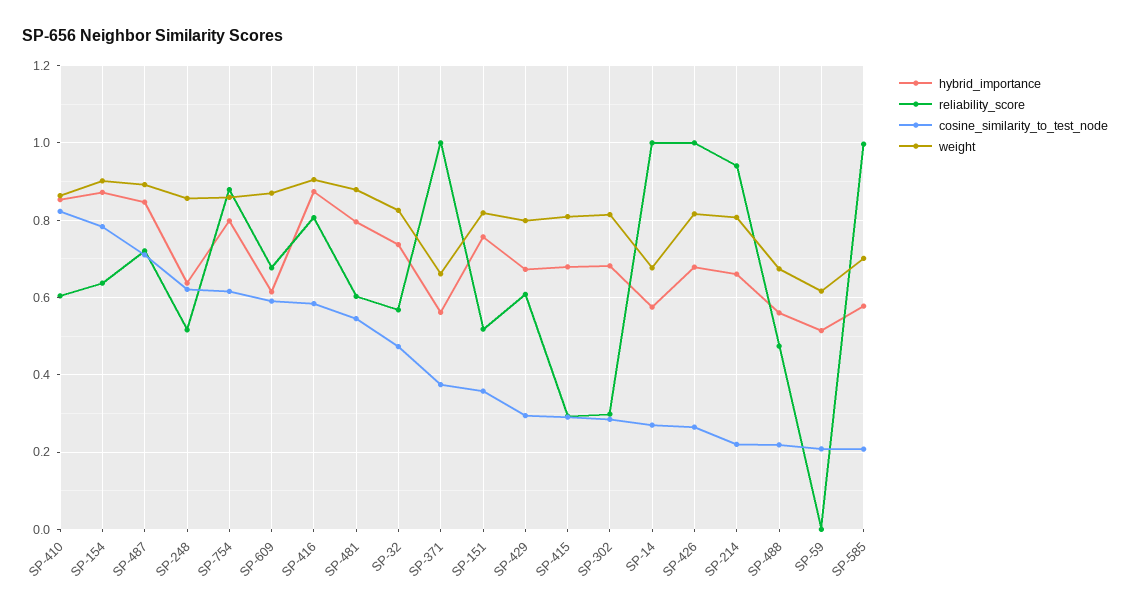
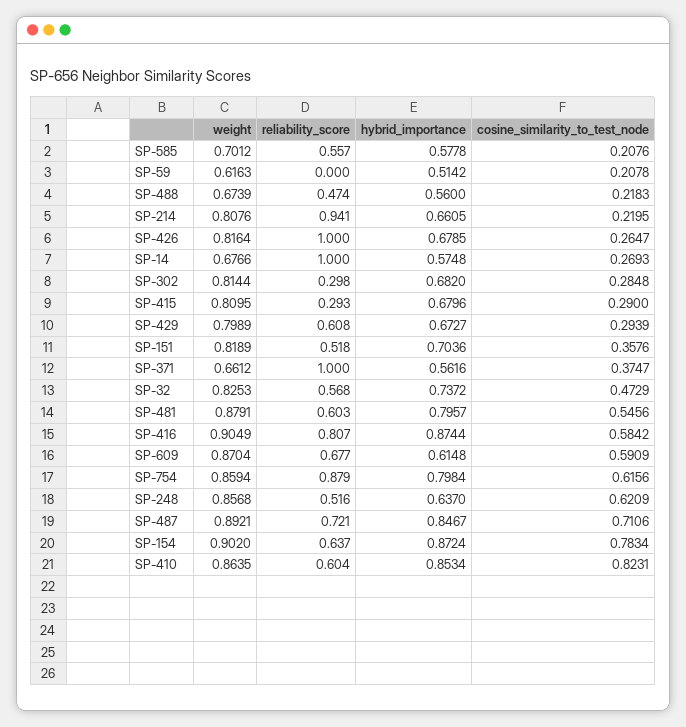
hybrid_importance, SP-151: 0.76 -> 0.7036
reliability_score, SP-585: 1 -> 0.557

